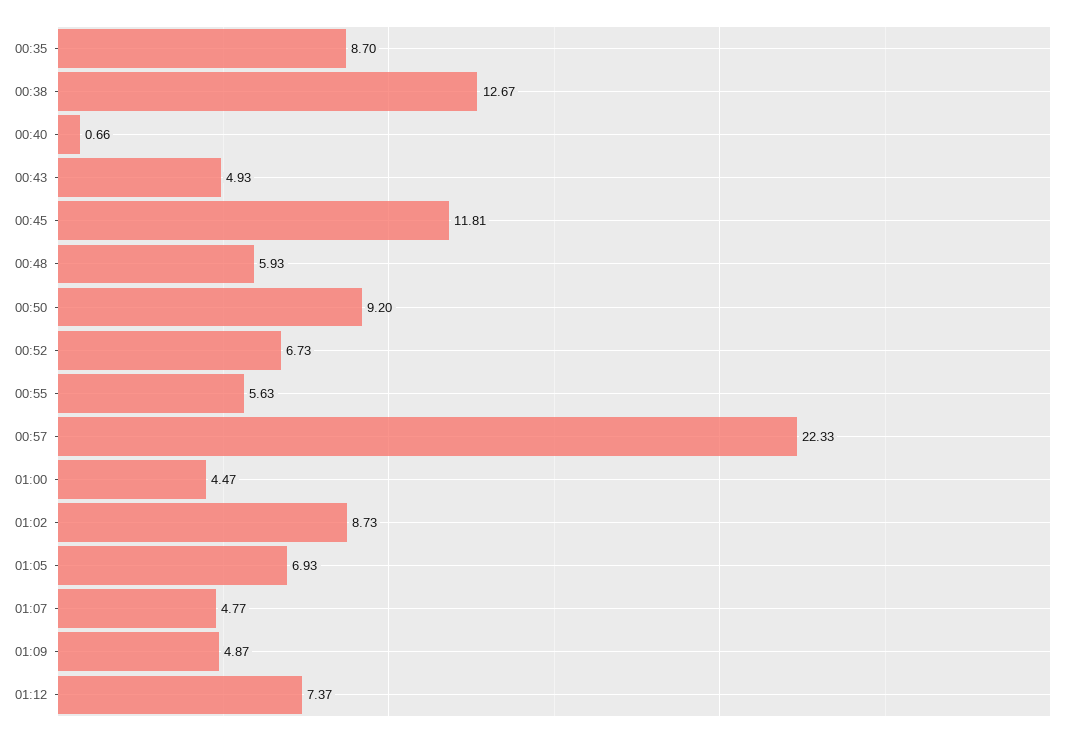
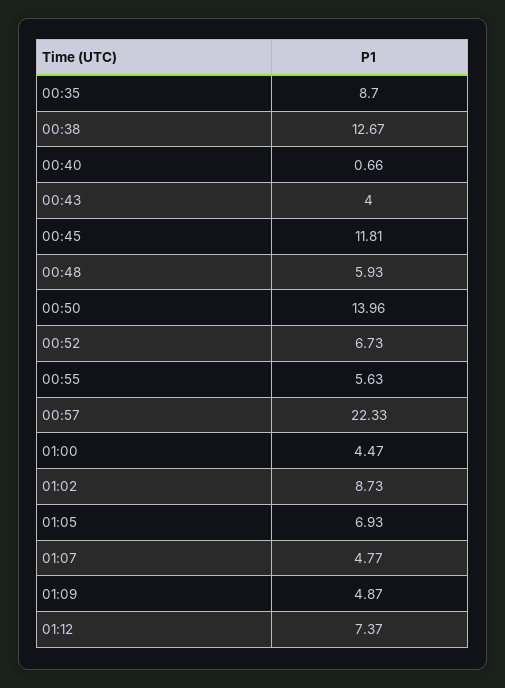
00:43: 4.93 -> 4
00:50: 9.2 -> 13.96

